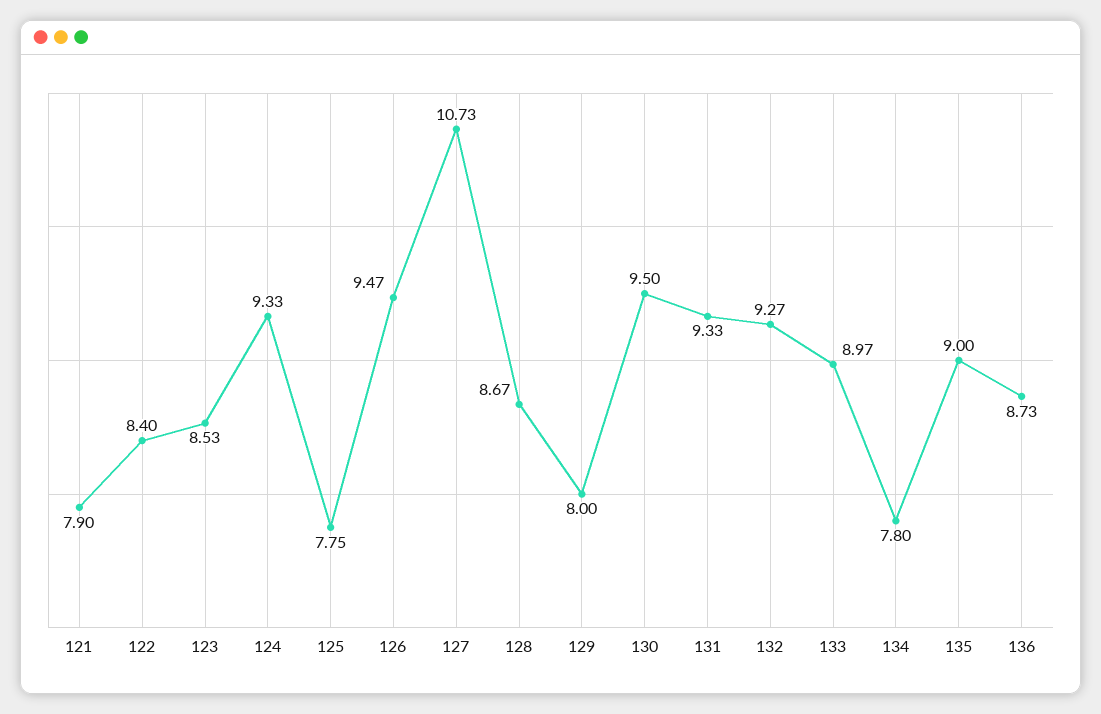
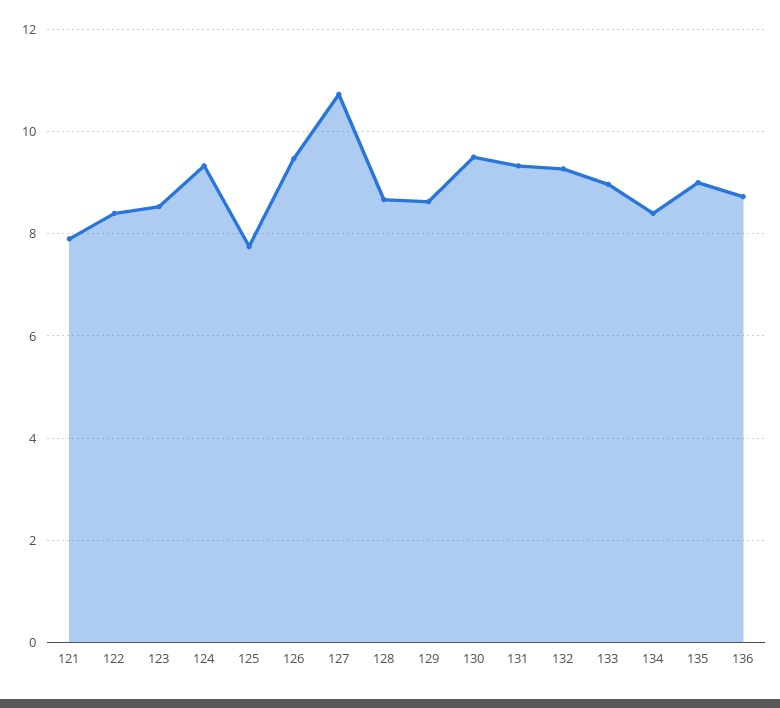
129: 8 -> 8.6
134: 7.8 -> 8.4

